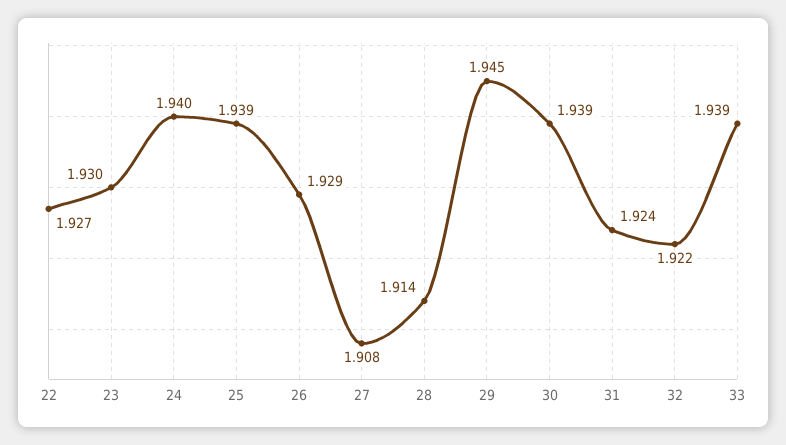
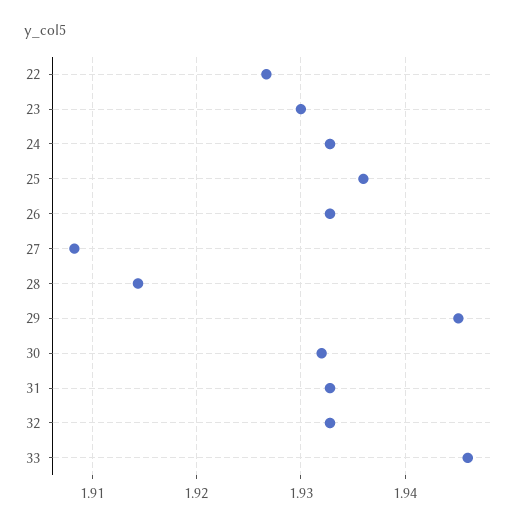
24: 1.94 -> 1.933
25: 1.939 -> 1.936
26: 1.929 -> 1.933
30: 1.939 -> 1.932
31: 1.924 -> 1.933
32: 1.922 -> 1.933
33: 1.939 -> 1.946

